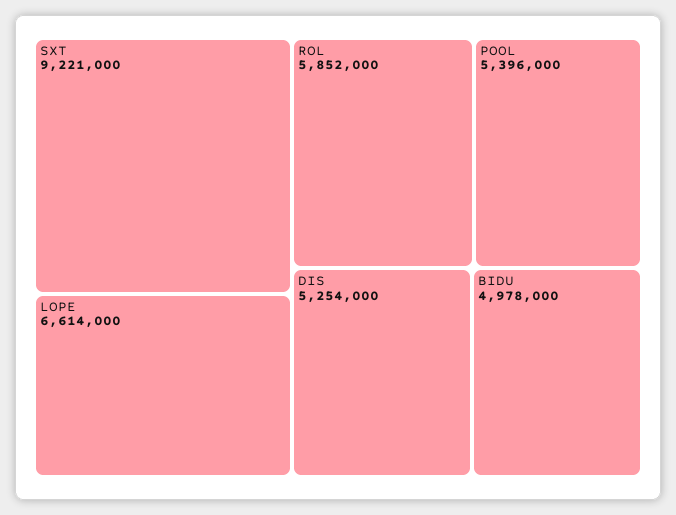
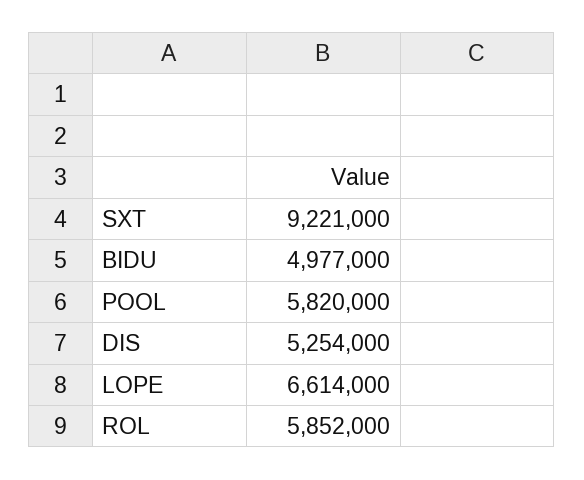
POOL: 5396000 -> 5820000
BIDU: 4978000 -> 4977000

